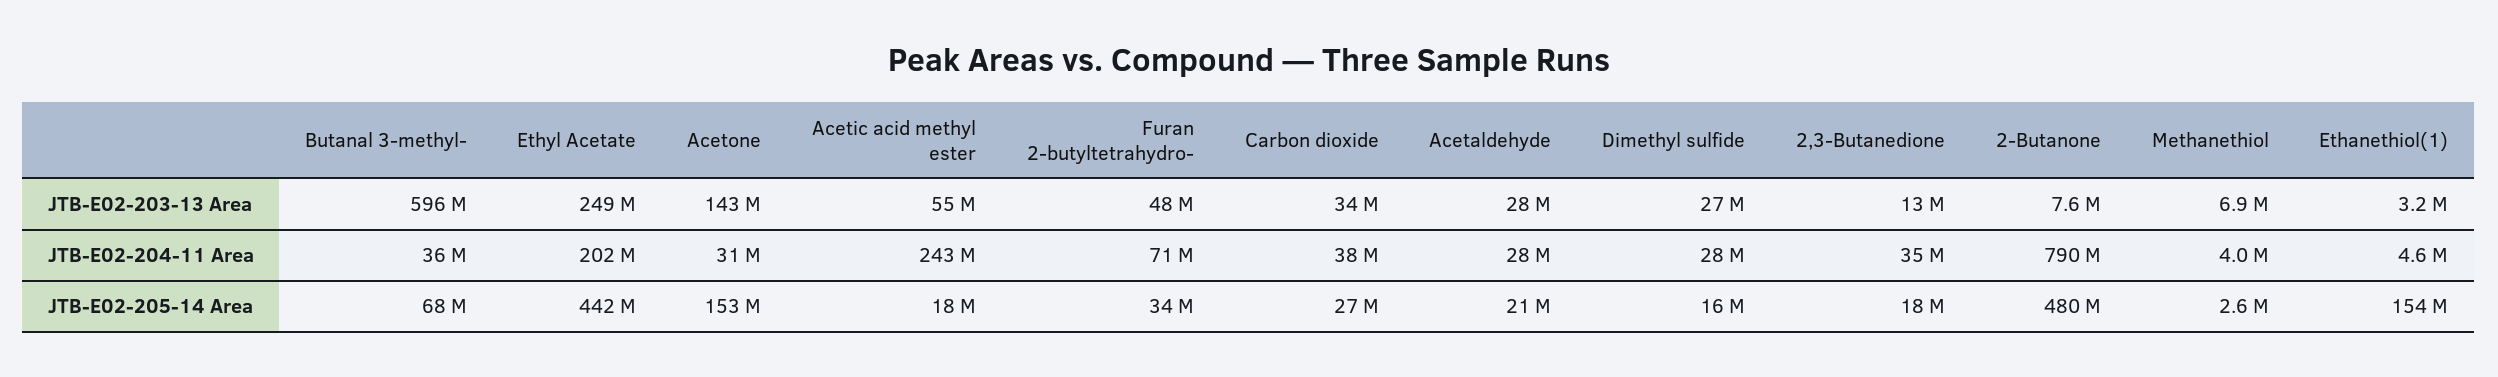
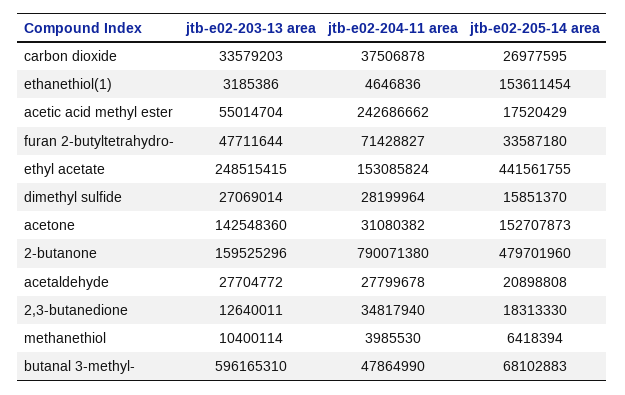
2-Butanone, JTB-E02-203-13 Area: 7600000 -> 159525296
Methanethiol, JTB-E02-203-13 Area: 6900000 -> 10400114
Butanal 3-methyl-, JTB-E02-204-11 Area: 36000000 -> 47864990
Ethyl Acetate, JTB-E02-204-11 Area: 202000000 -> 153085824
Methanethiol, JTB-E02-205-14 Area: 2600000 -> 6418394

